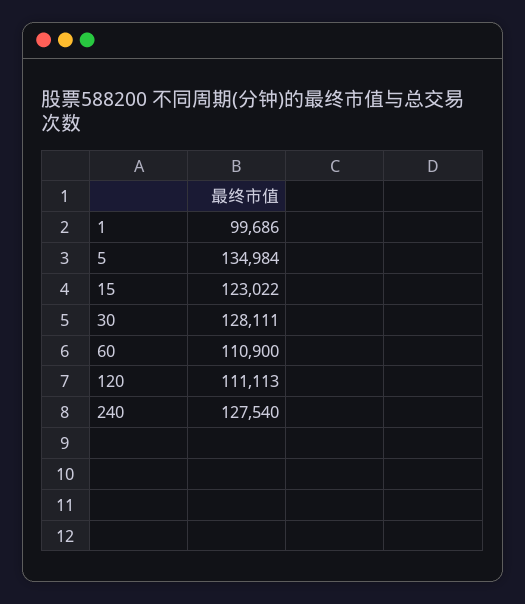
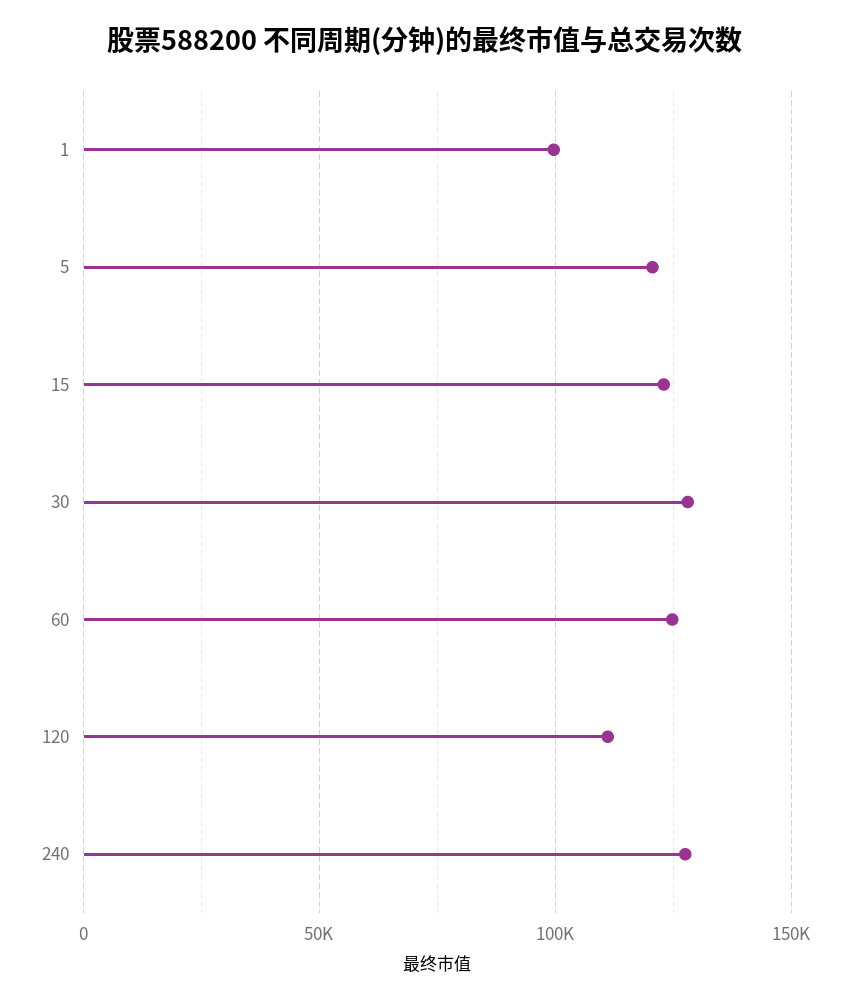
5: 134984 -> 120000
60: 110900 -> 125000

